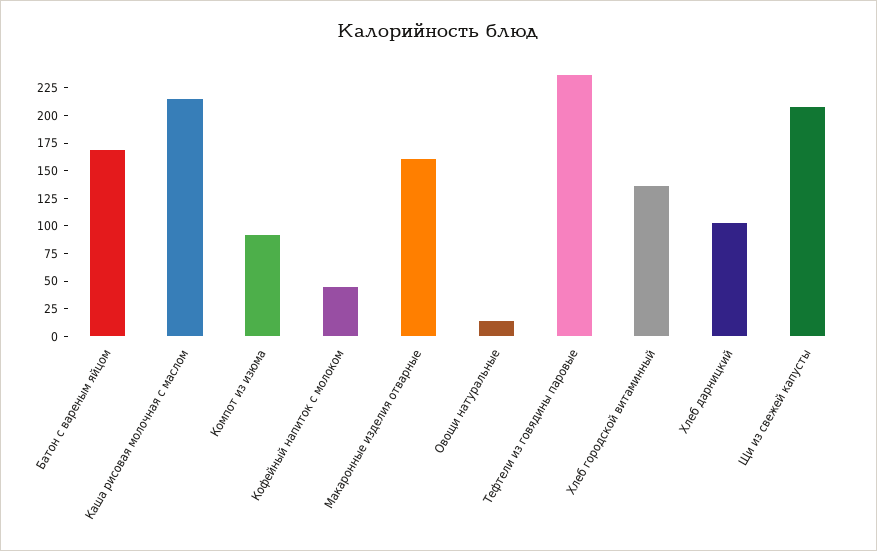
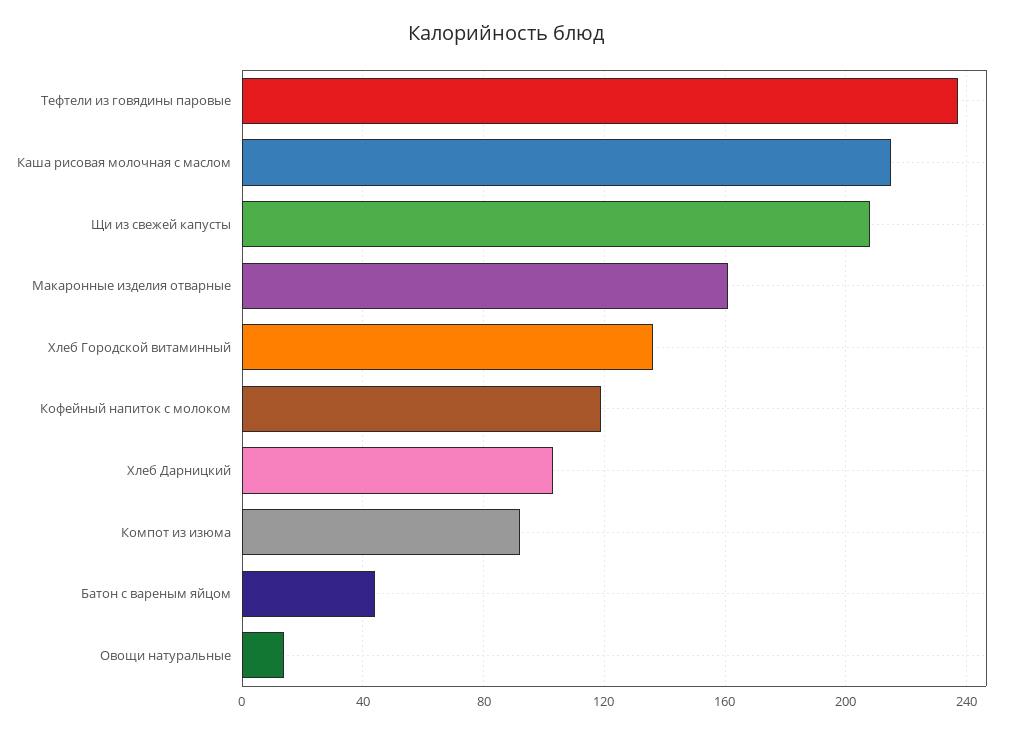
Батон с вареным яйцом: 175 -> 45
Кофейный напиток с молоком: 50 -> 120

